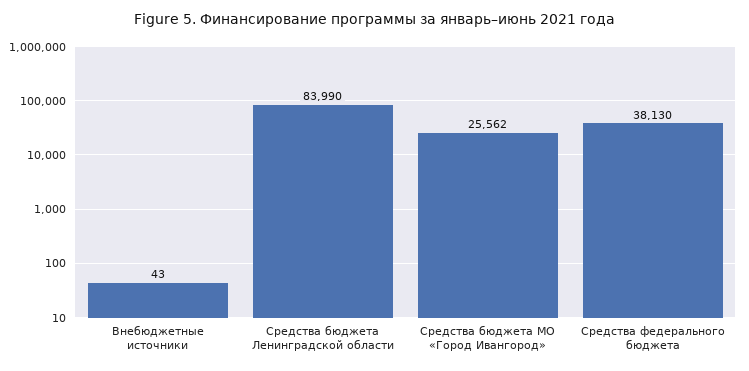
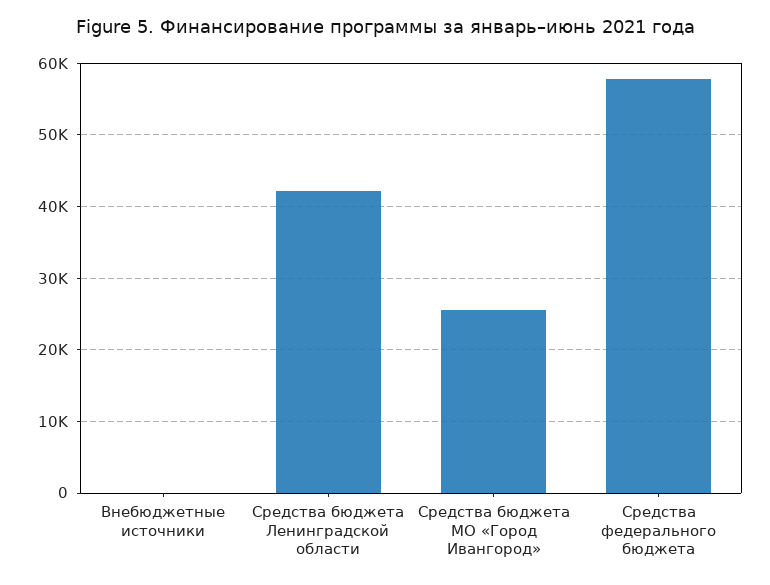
Средства бюджета Ленинградской области: 83990 -> 42000
Средства федерального бюджета: 38130 -> 58000

